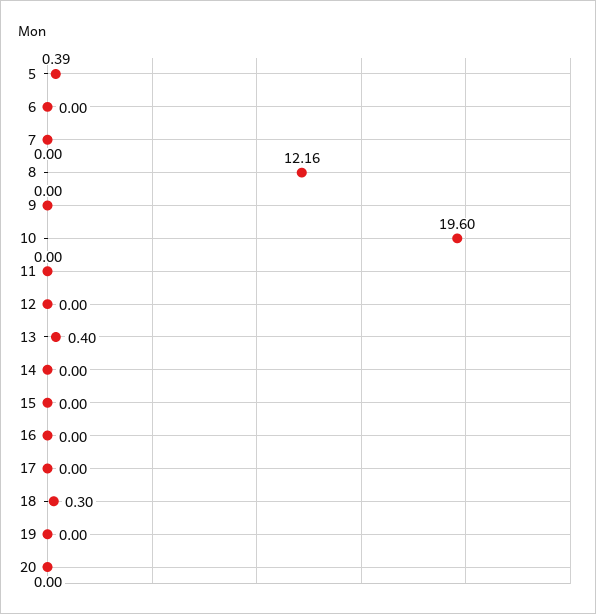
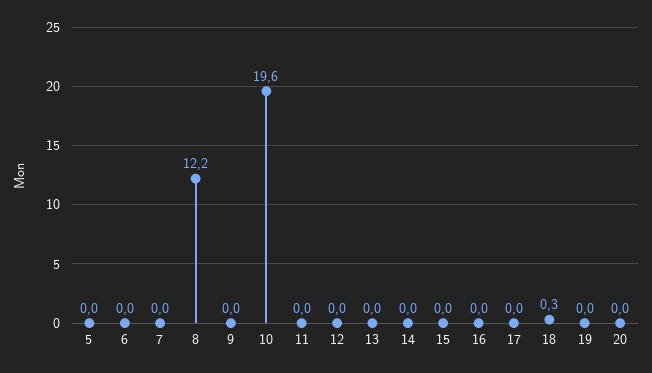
5: 0.39 -> 0
13: 0.4 -> 0

